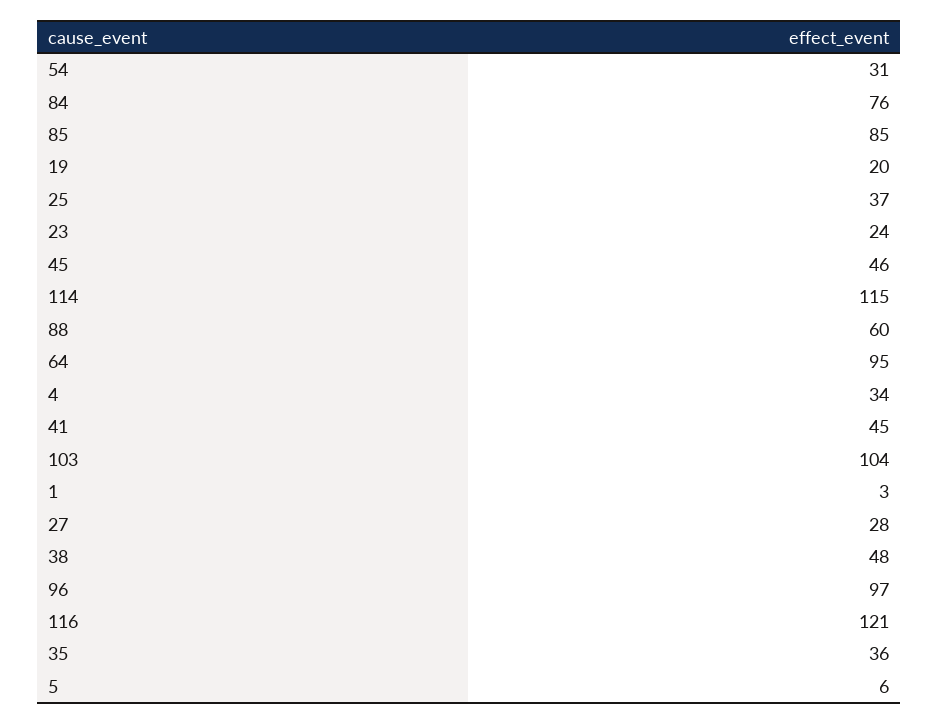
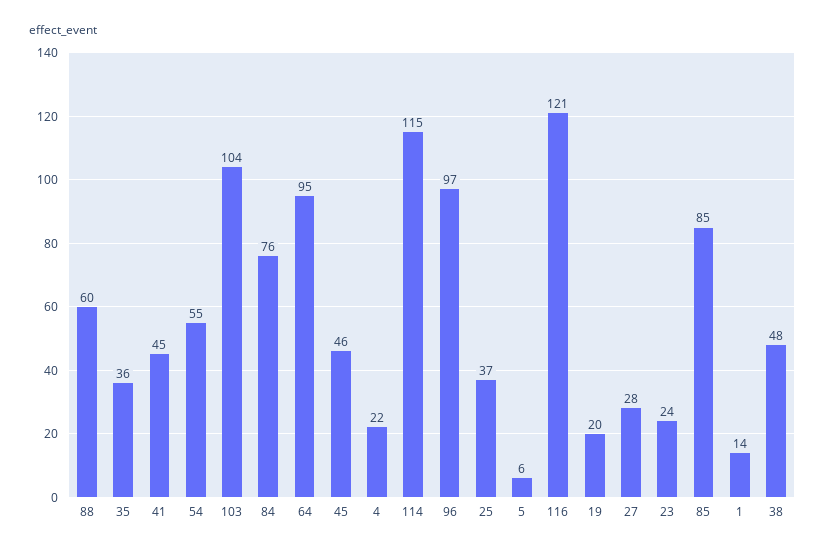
54: 31 -> 55
4: 34 -> 22
1: 3 -> 14

